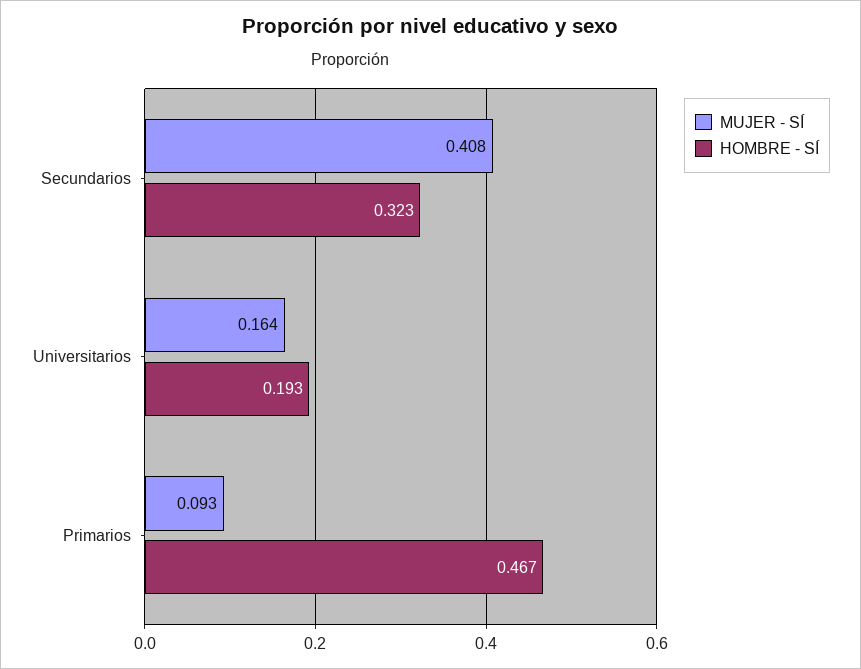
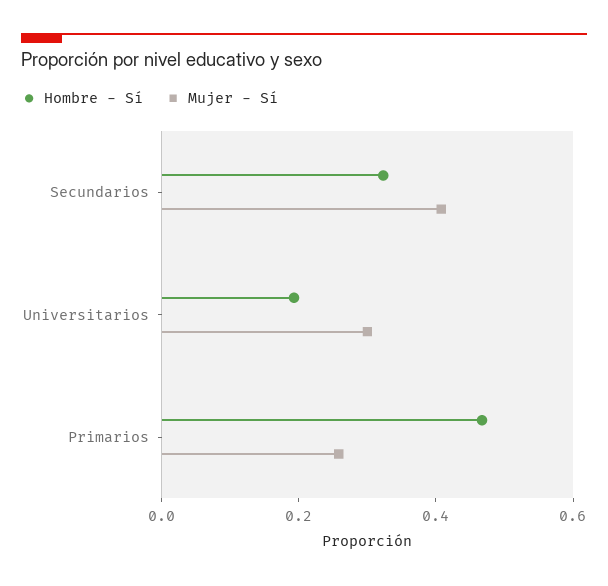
MUJER - SÍ, Universitarios: 0.164 -> 0.3
MUJER - SÍ, Primarios: 0.093 -> 0.25

